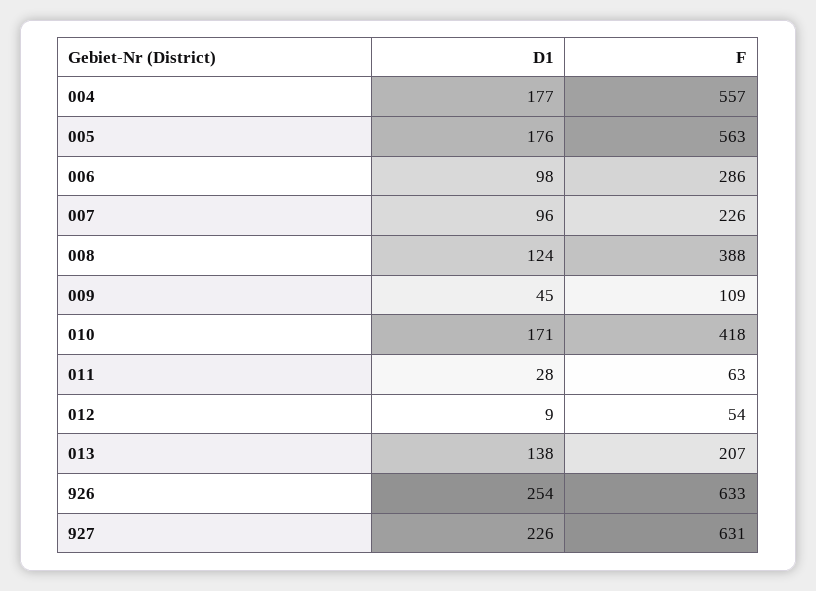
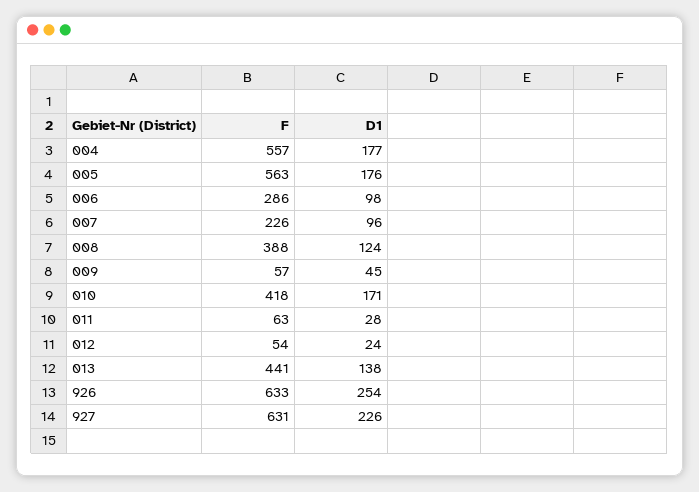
F, 009: 109 -> 57
D1, 012: 9 -> 24
F, 013: 207 -> 441

